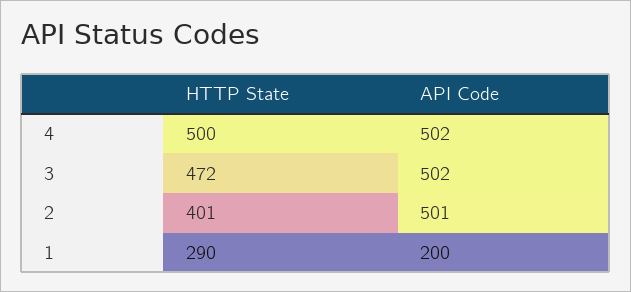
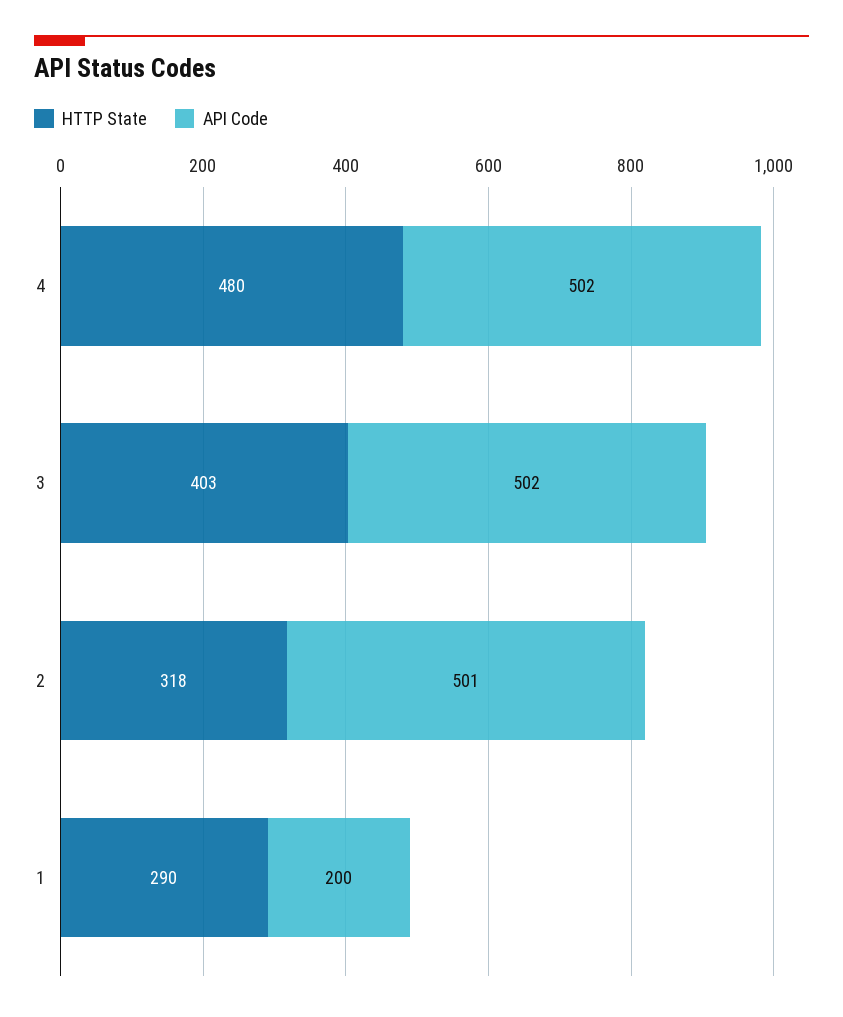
HTTP State, 4: 500 -> 480
HTTP State, 3: 472 -> 403
HTTP State, 2: 401 -> 318

